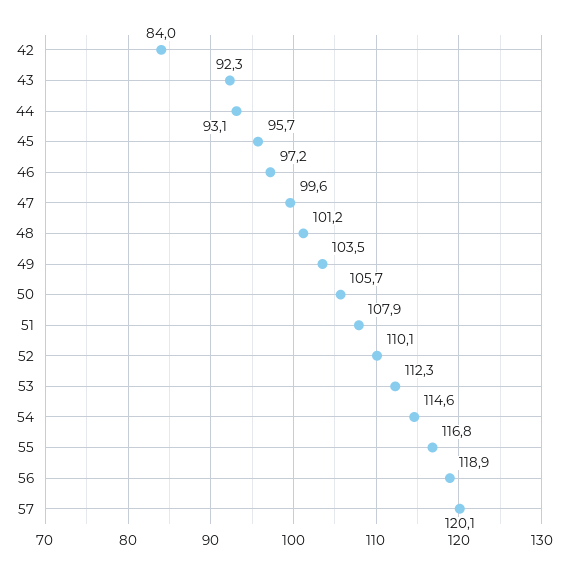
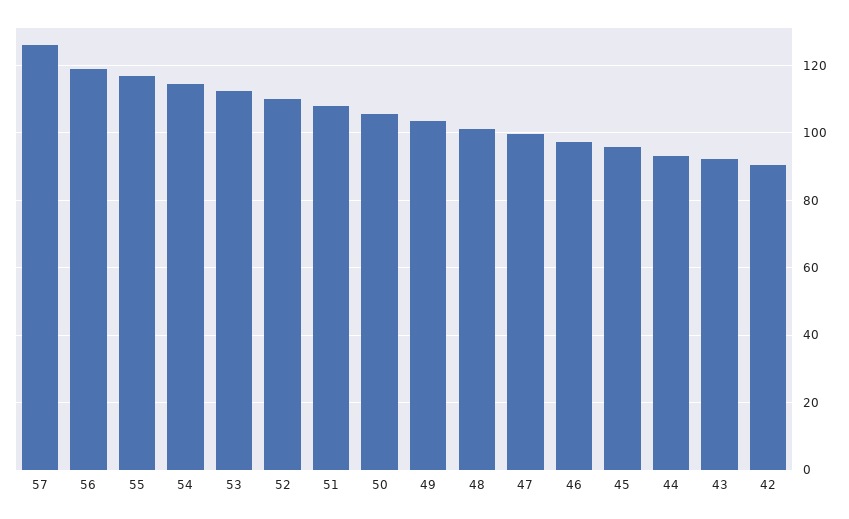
42: 84 -> 90
57: 120.1 -> 126

